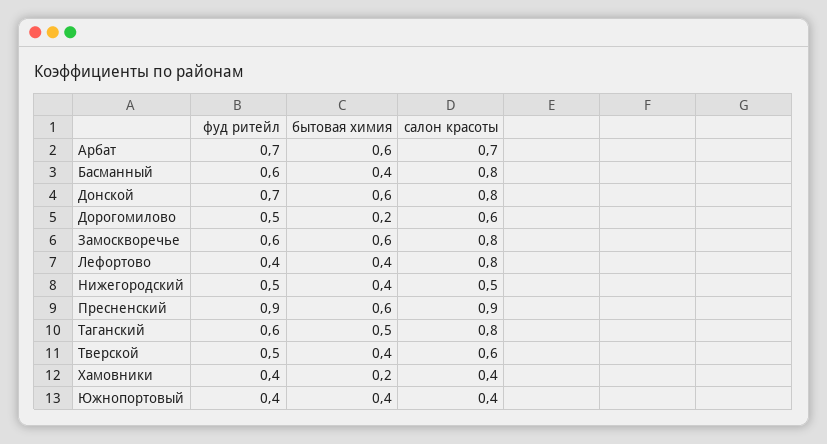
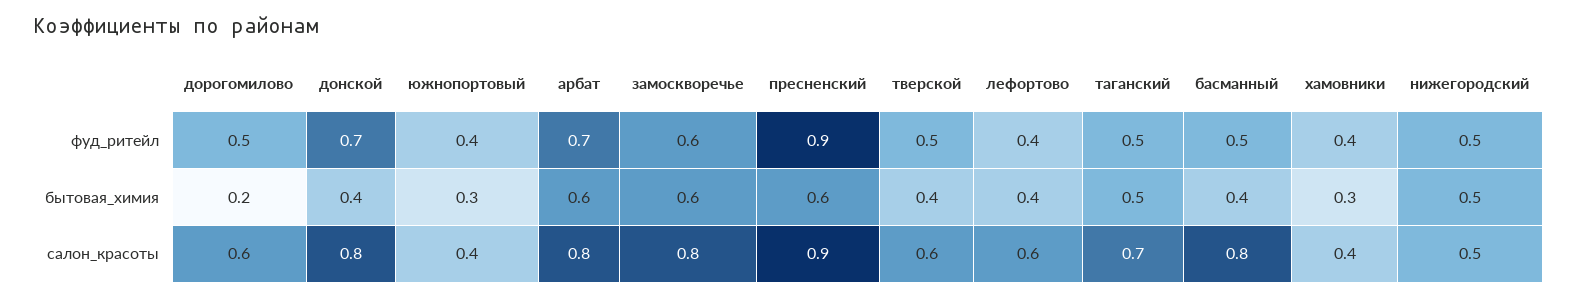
салон красоты, Арбат: 0.7 -> 0.8
фуд ритейл, Басманный: 0.6 -> 0.5
бытовая химия, Донской: 0.6 -> 0.4
салон красоты, Лефортово: 0.8 -> 0.6
бытовая химия, Нижегородский: 0.4 -> 0.5
фуд ритейл, Таганский: 0.6 -> 0.5
салон красоты, Таганский: 0.8 -> 0.7
бытовая химия, Хамовники: 0.2 -> 0.3
бытовая химия, Южнопортовый: 0.4 -> 0.3

